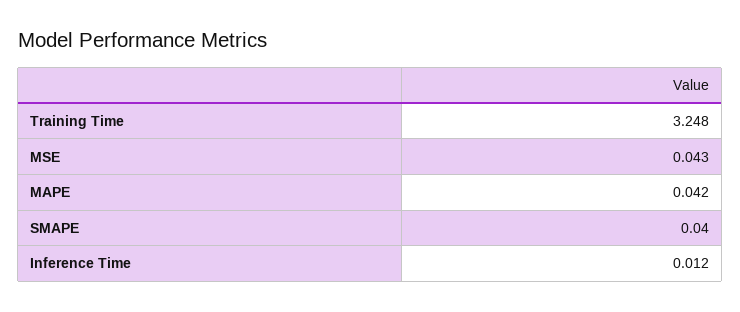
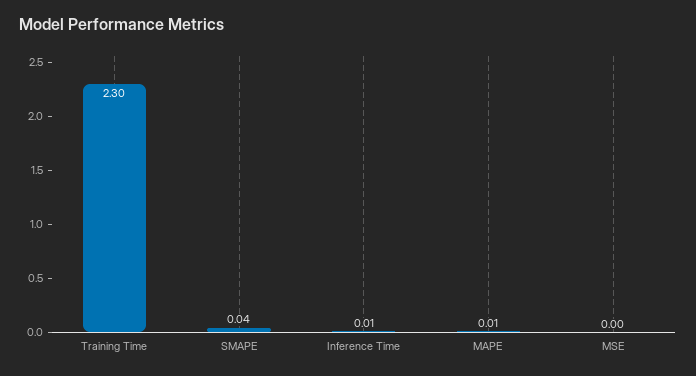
Training Time: 3.248 -> 2.3
MSE: 0.043 -> 0
MAPE: 0.042 -> 0.01

